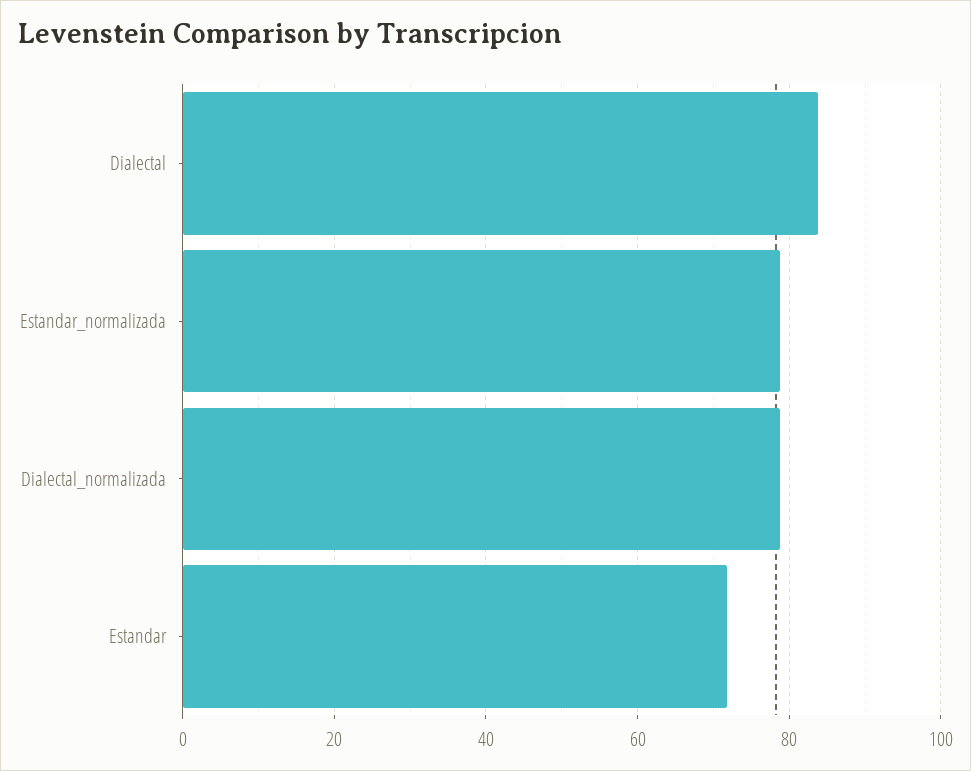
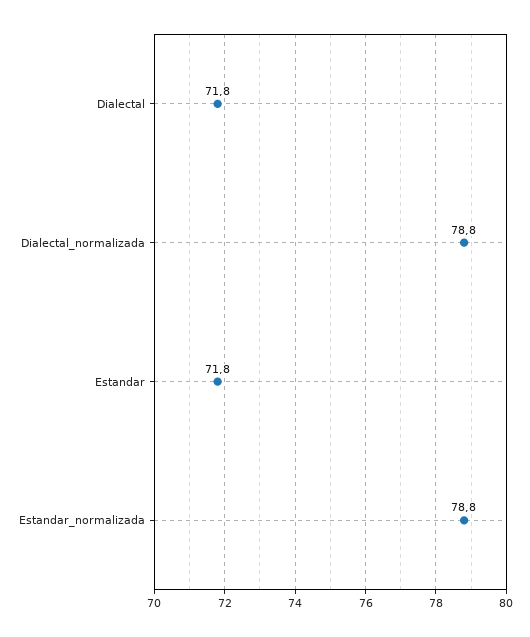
Dialectal: 84 -> 71.8

